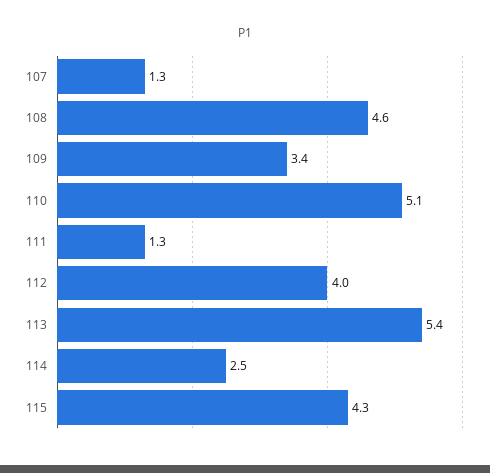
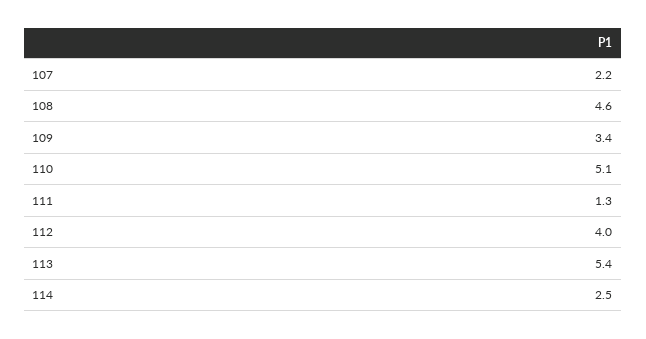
107: 1.3 -> 2.2
115: 4.3 -> none

